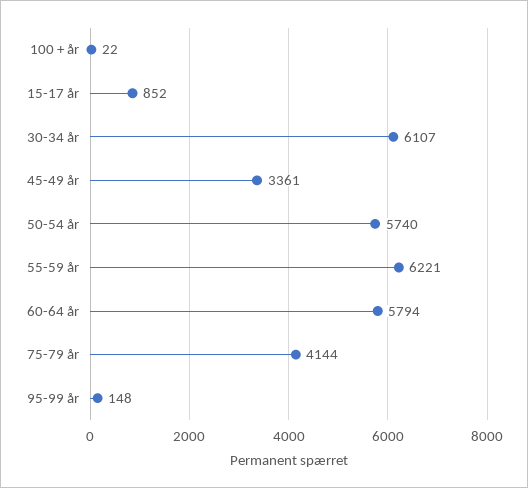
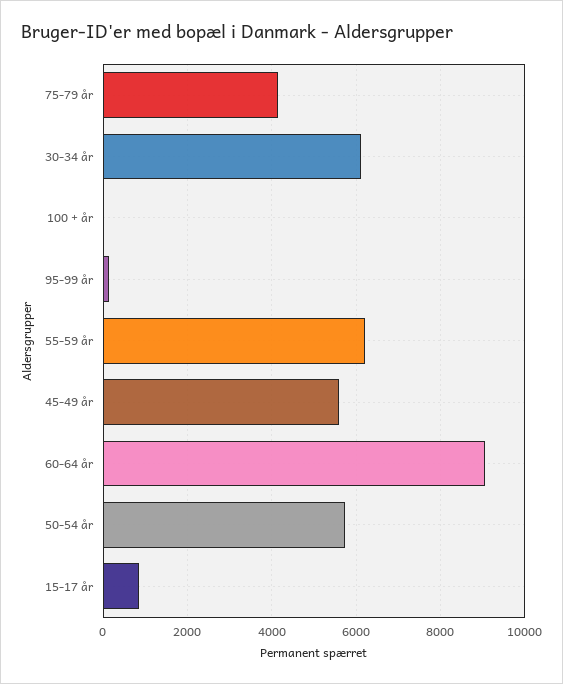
45-49 år: 3361 -> 5600
60-64 år: 5794 -> 9000

